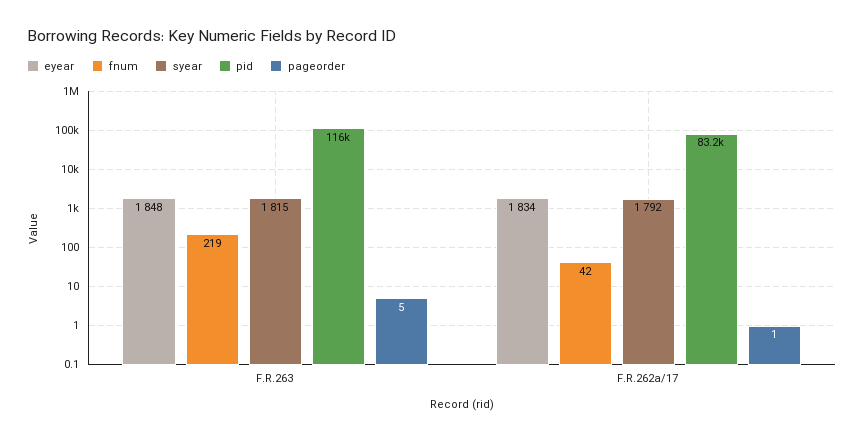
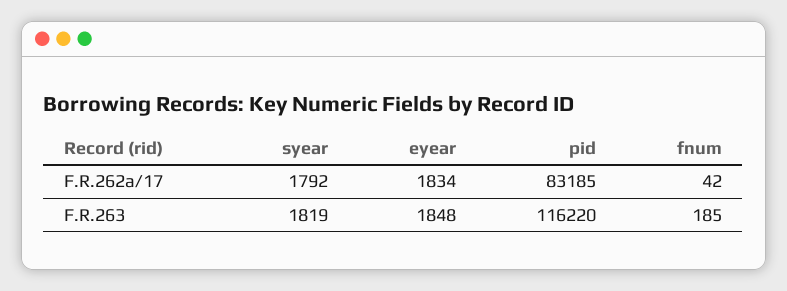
fnum, F.R.263: 219 -> 185
syear, F.R.263: 1815 -> 1819
pageorder, F.R.263: 5 -> none
pageorder, F.R.262a/17: 1 -> none

